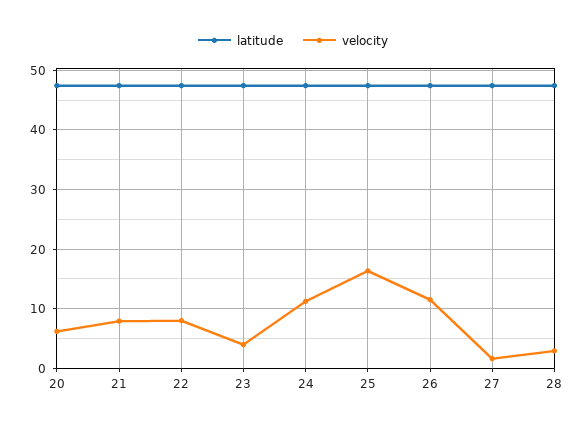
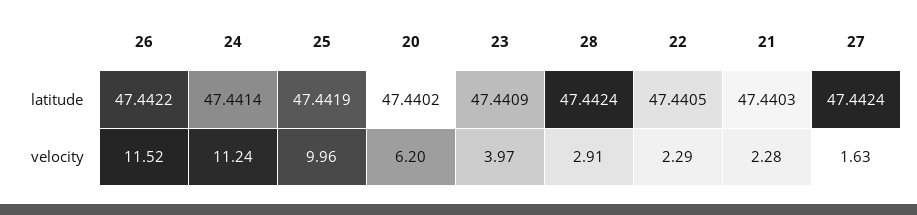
velocity, 21: 8 -> 2.28
velocity, 22: 8 -> 2.29
velocity, 25: 16 -> 9.96

